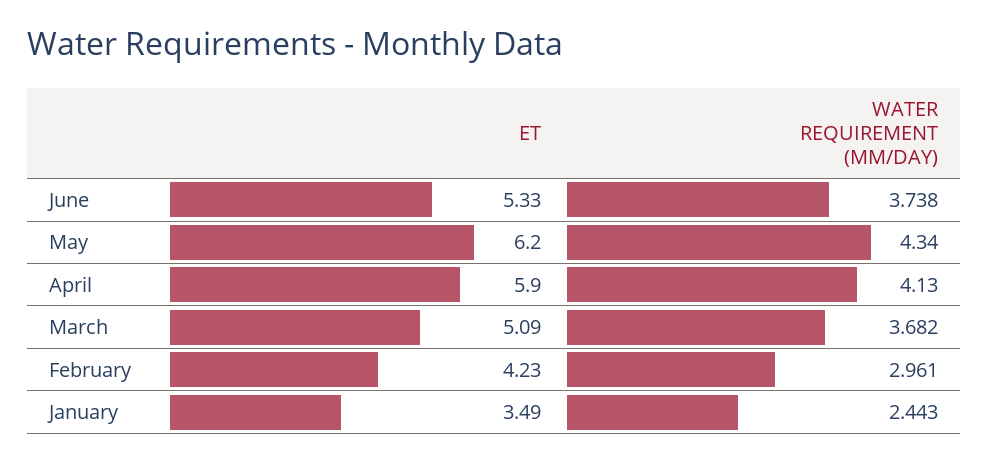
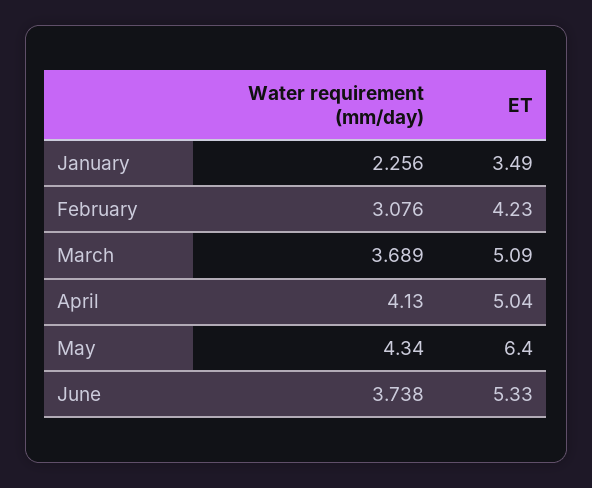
ET, May: 6.2 -> 6.4
ET, April: 5.9 -> 5.04
WATER REQUIREMENT (MM/DAY), March: 3.682 -> 3.689
WATER REQUIREMENT (MM/DAY), February: 2.961 -> 3.076
WATER REQUIREMENT (MM/DAY), January: 2.443 -> 2.256

